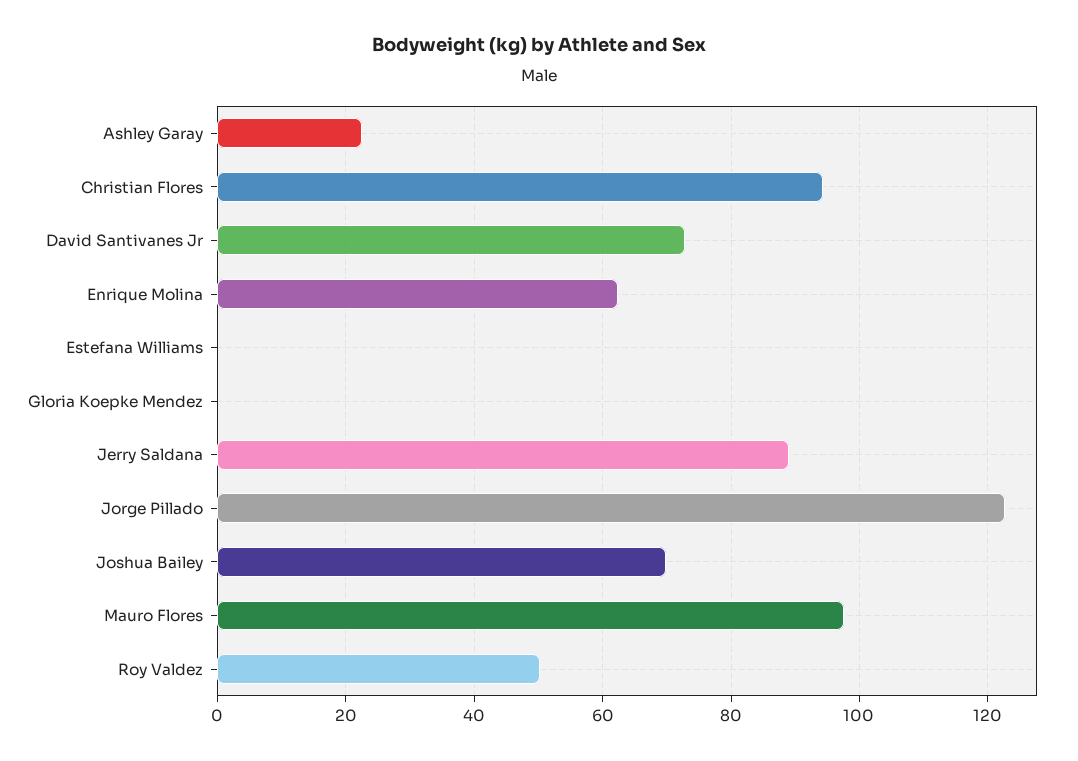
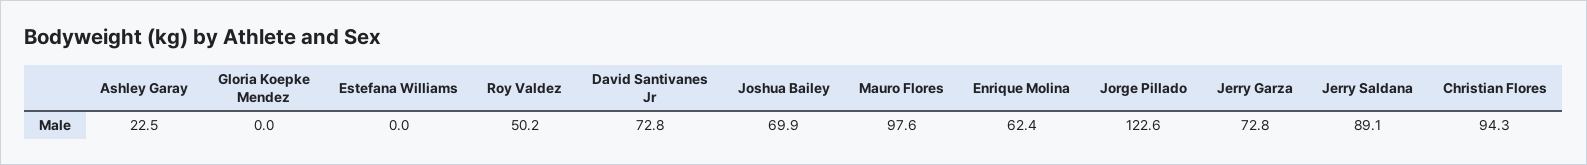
Jerry Garza: none -> 72.8

